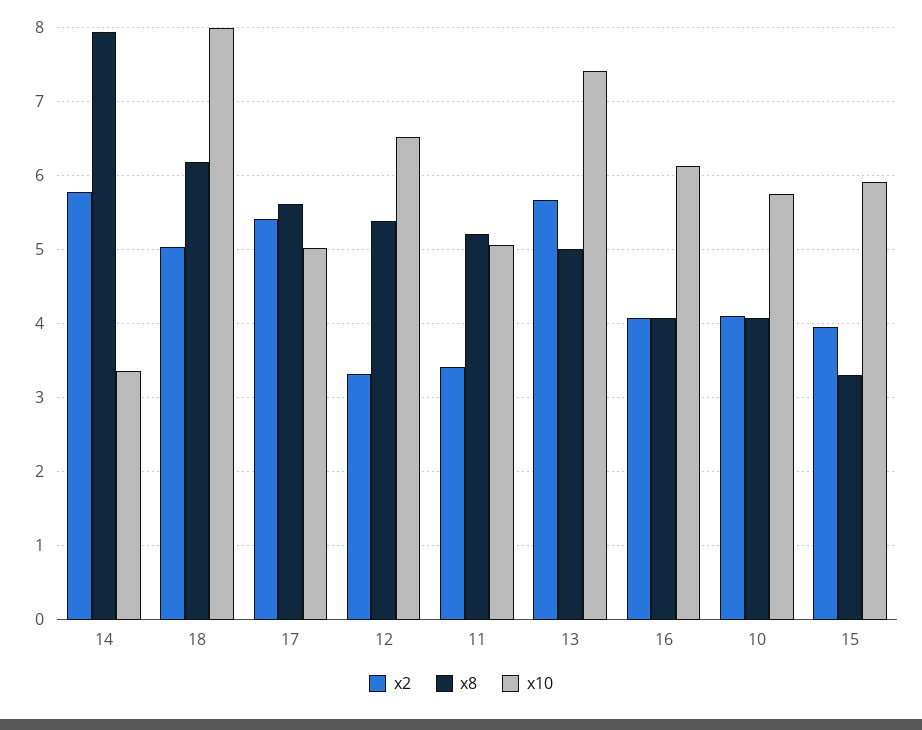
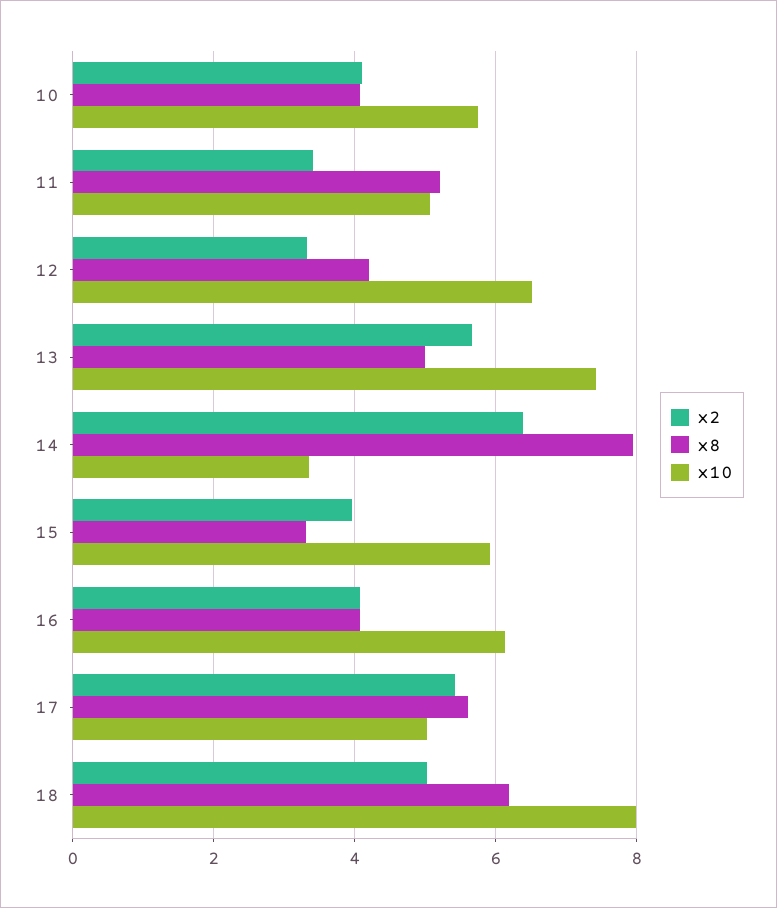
x2, 14: 5.8 -> 6.4
x8, 12: 5.4 -> 4.2

